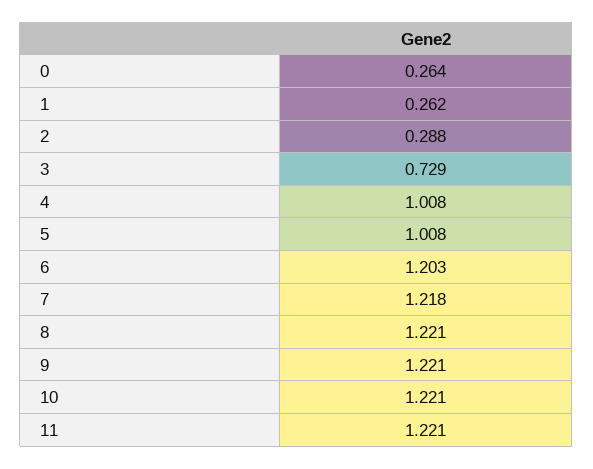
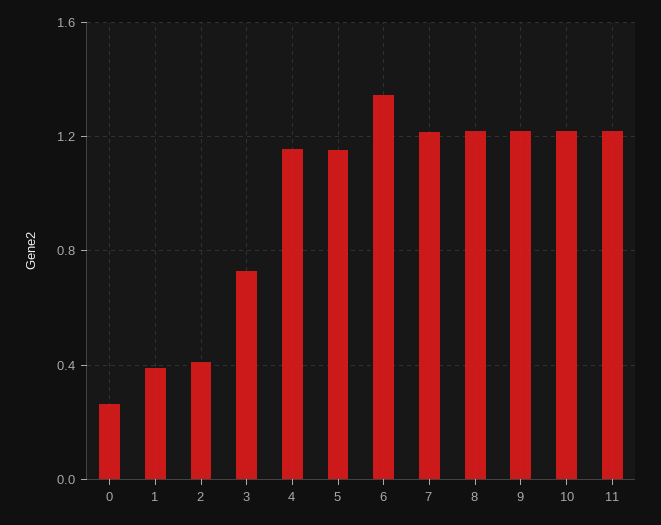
1: 0.262 -> 0.4
2: 0.288 -> 0.4
4: 1.008 -> 1.15
5: 1.008 -> 1.15
6: 1.203 -> 1.35

